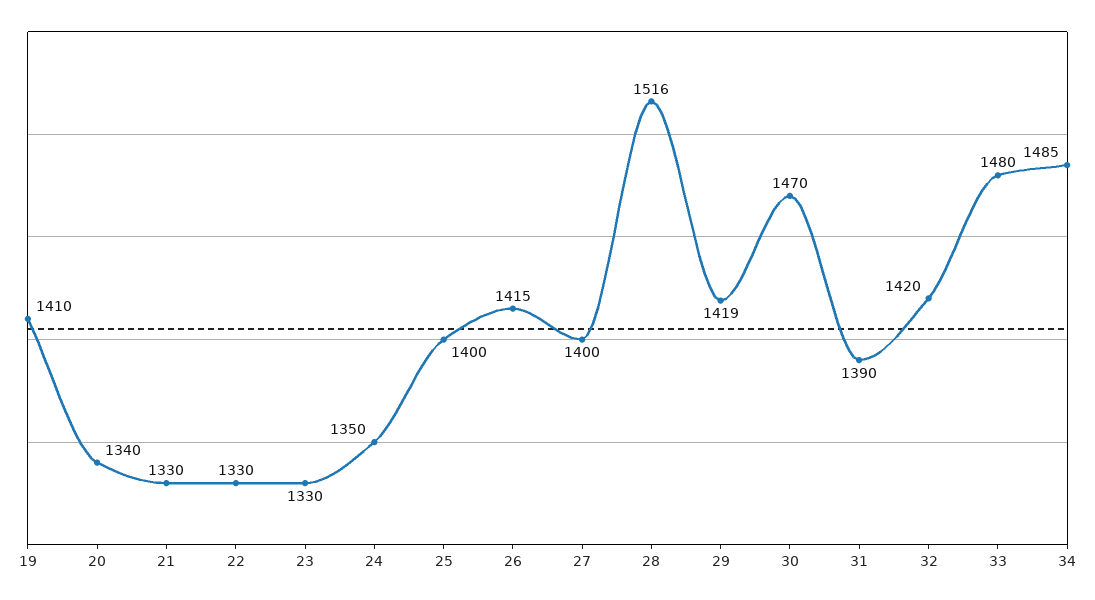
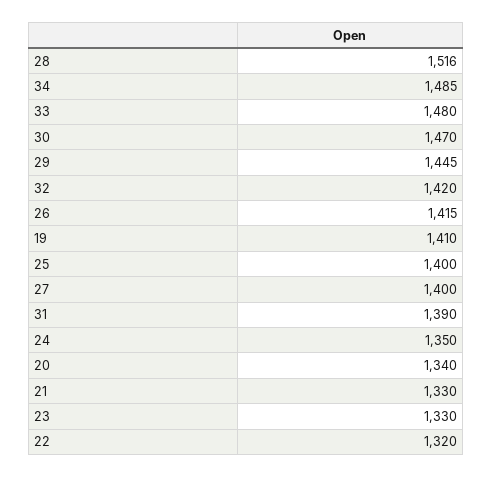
22: 1330 -> 1320
29: 1419 -> 1445

